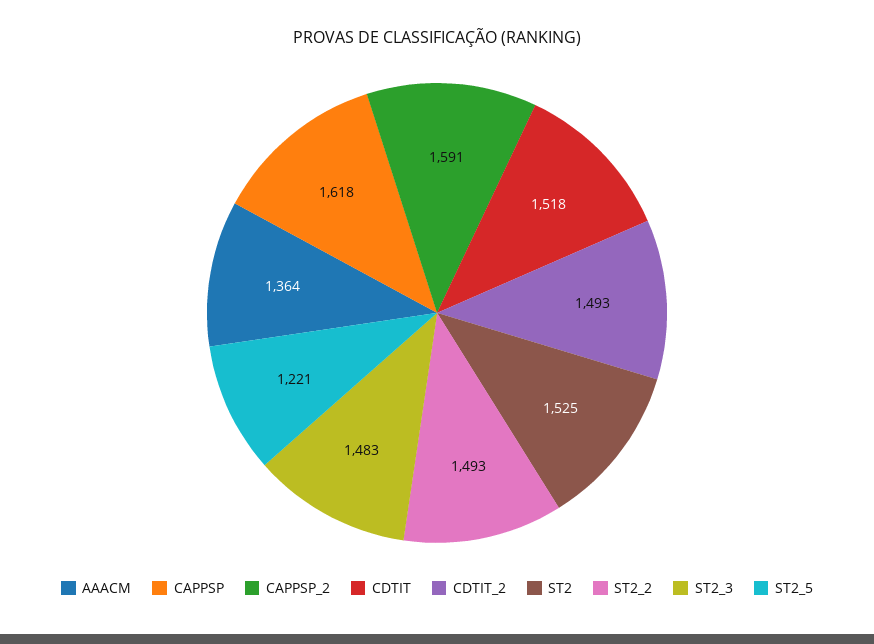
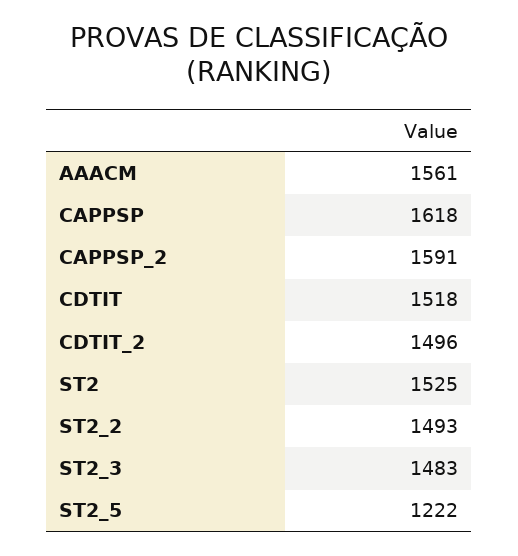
AAACM: 1364 -> 1561
CDTIT_2: 1493 -> 1496
ST2_5: 1221 -> 1222

